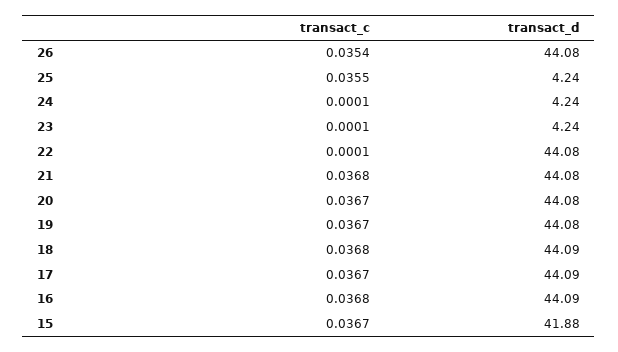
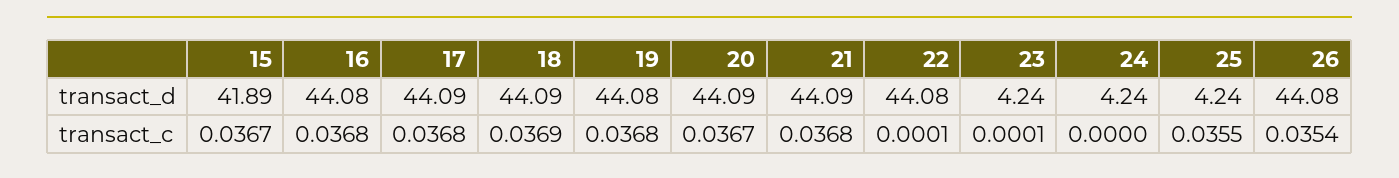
transact_c, 24: 0.0001 -> 0
transact_d, 21: 44.08 -> 44.09
transact_d, 20: 44.08 -> 44.09
transact_c, 19: 0.0367 -> 0.0368
transact_c, 18: 0.0368 -> 0.0369
transact_c, 17: 0.0367 -> 0.0368
transact_d, 16: 44.09 -> 44.08
transact_d, 15: 41.88 -> 41.89

